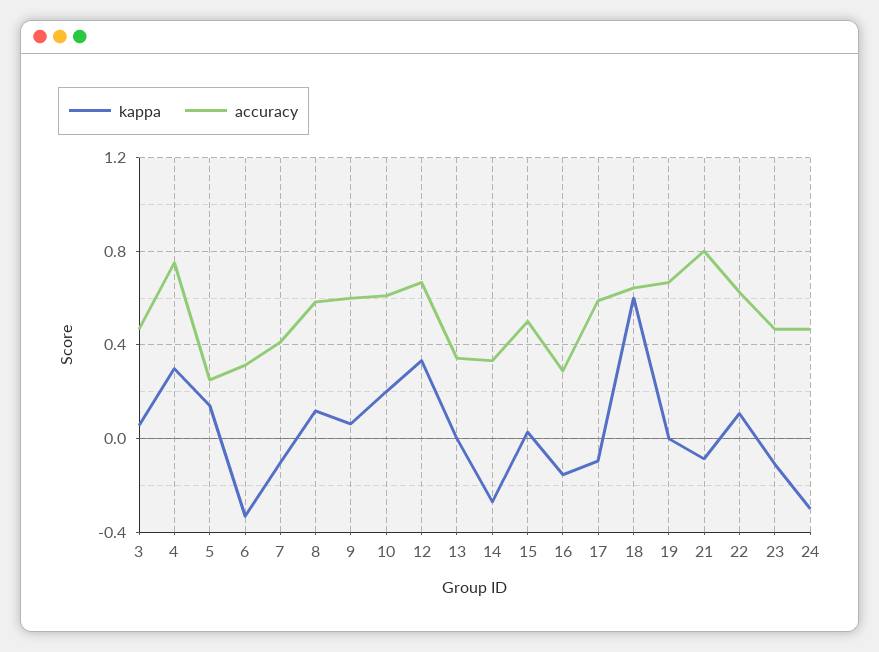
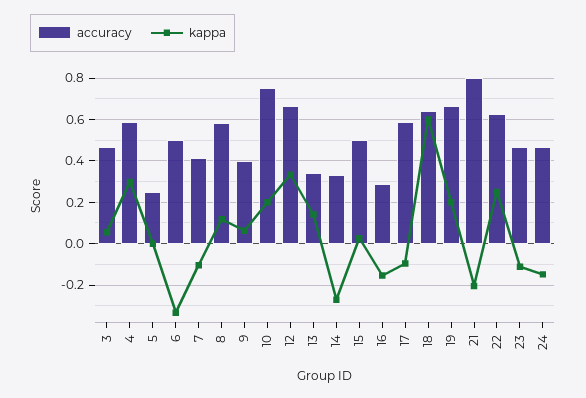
accuracy, 4: 0.75 -> 0.6
kappa, 5: 0.15 -> 0
accuracy, 6: 0.3 -> 0.5
accuracy, 9: 0.6 -> 0.4
accuracy, 10: 0.6 -> 0.75
kappa, 13: 0 -> 0.15
kappa, 19: 0 -> 0.2
kappa, 21: -0.1 -> -0.2
kappa, 22: 0.1 -> 0.25
kappa, 24: -0.3 -> -0.15

